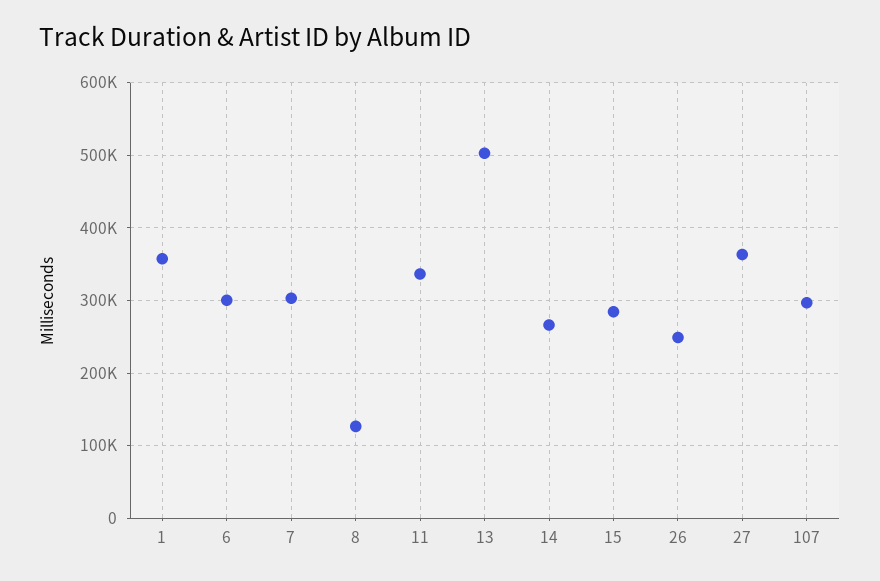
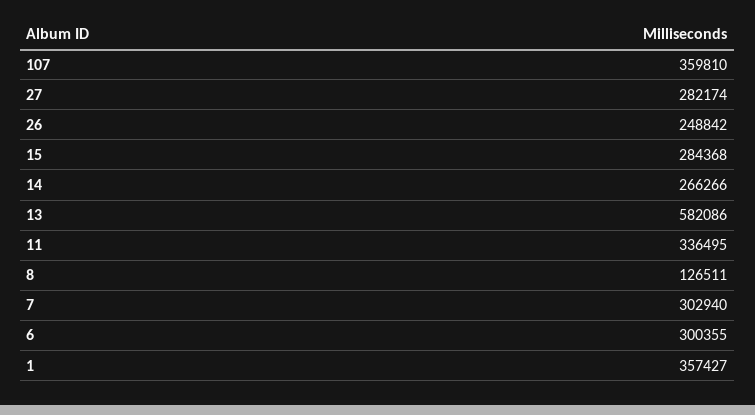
13: 500000 -> 582086
27: 360000 -> 282174
107: 300000 -> 359810

